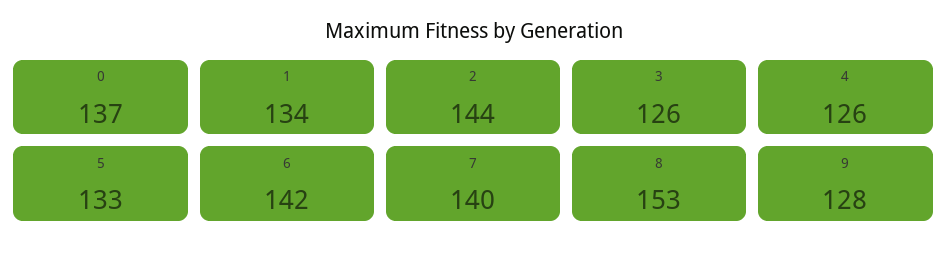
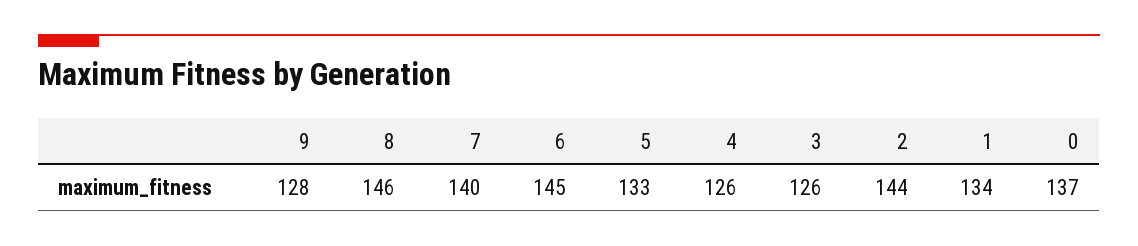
6: 142 -> 145
8: 153 -> 146

